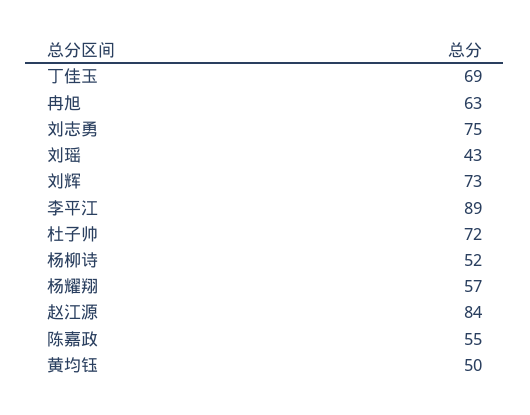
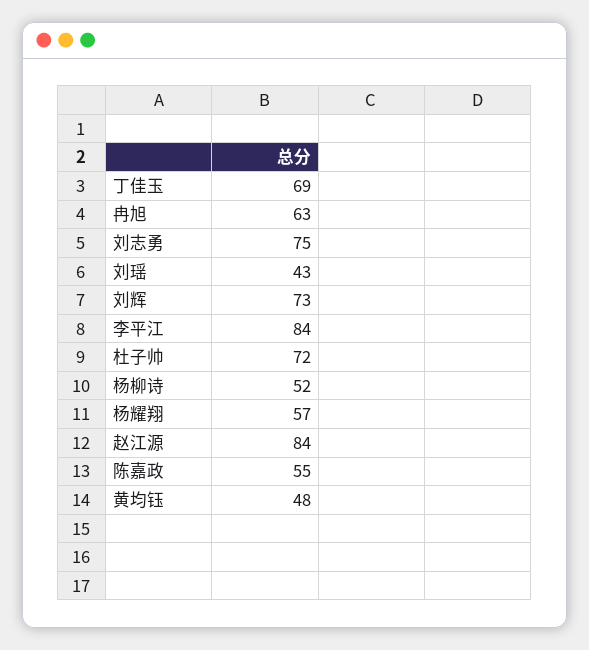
李平江: 89 -> 84
黄均钰: 50 -> 48

